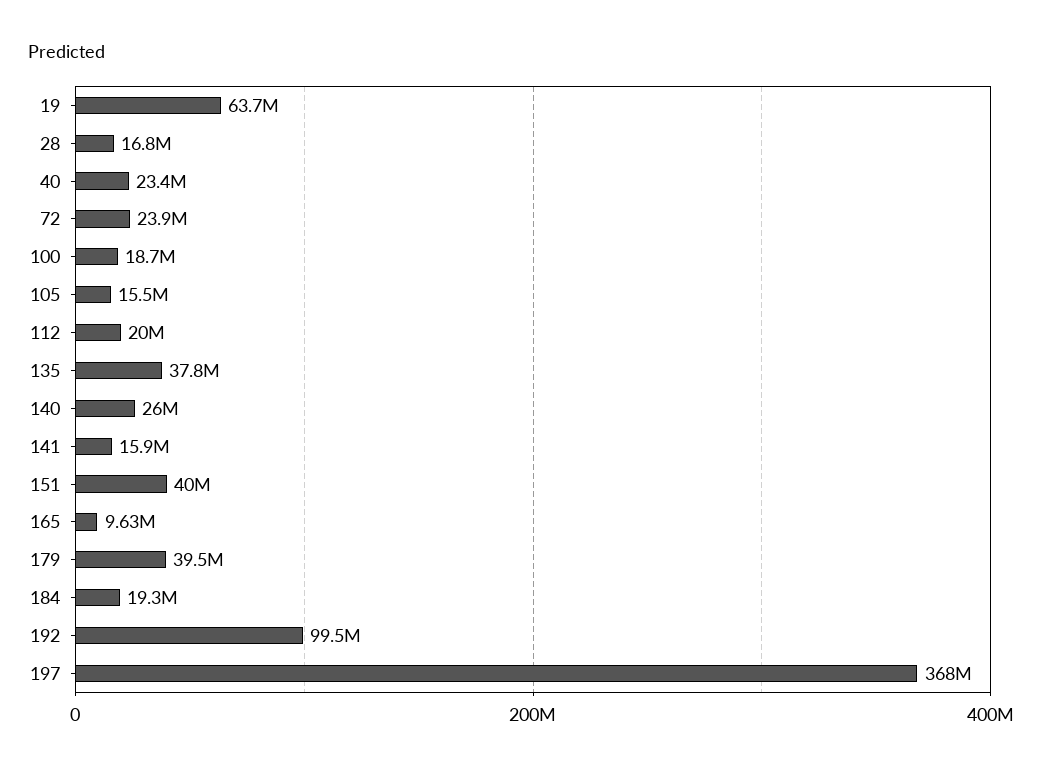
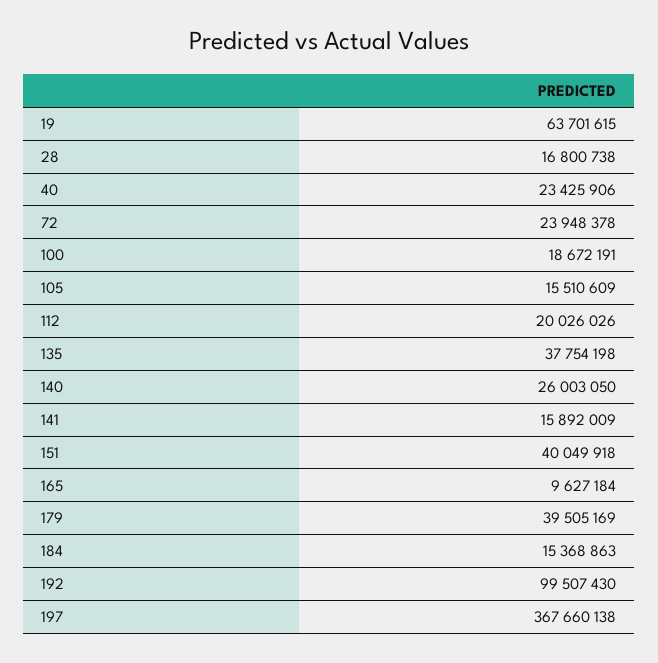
184: 19300000 -> 15368863

